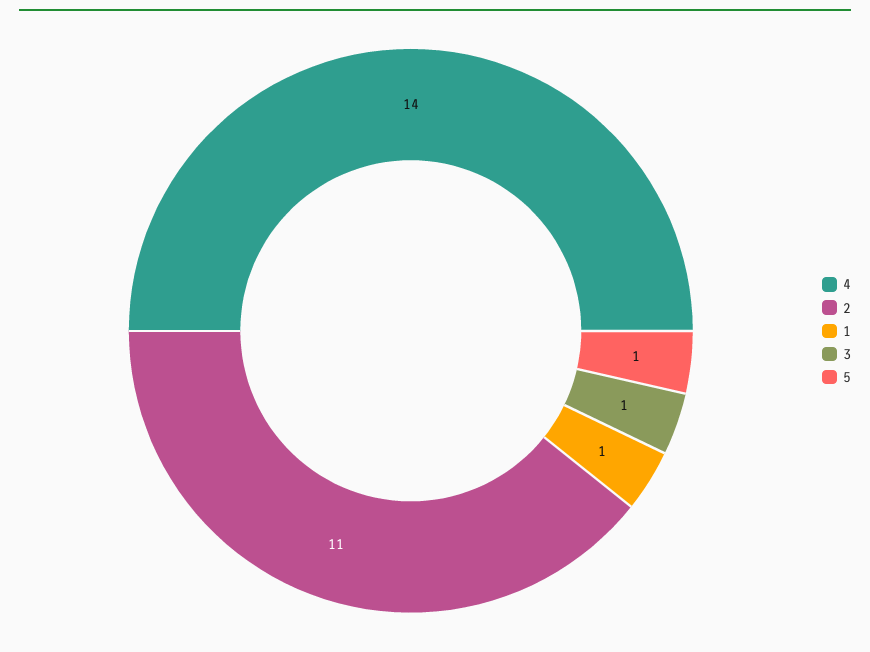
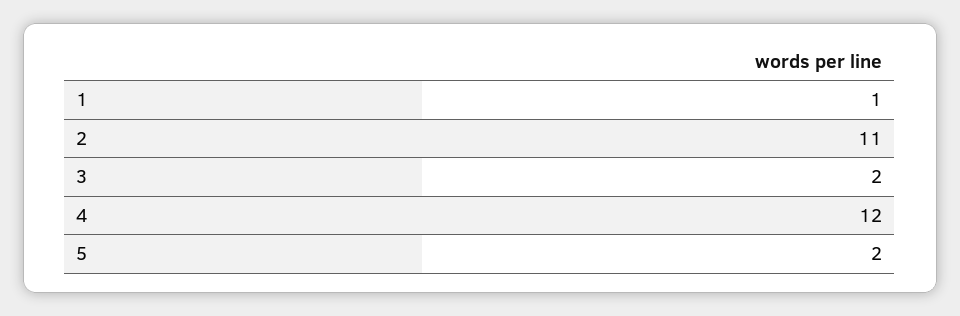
4: 14 -> 12
3: 1 -> 2
5: 1 -> 2

